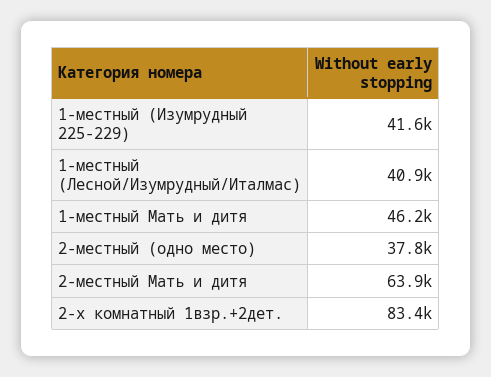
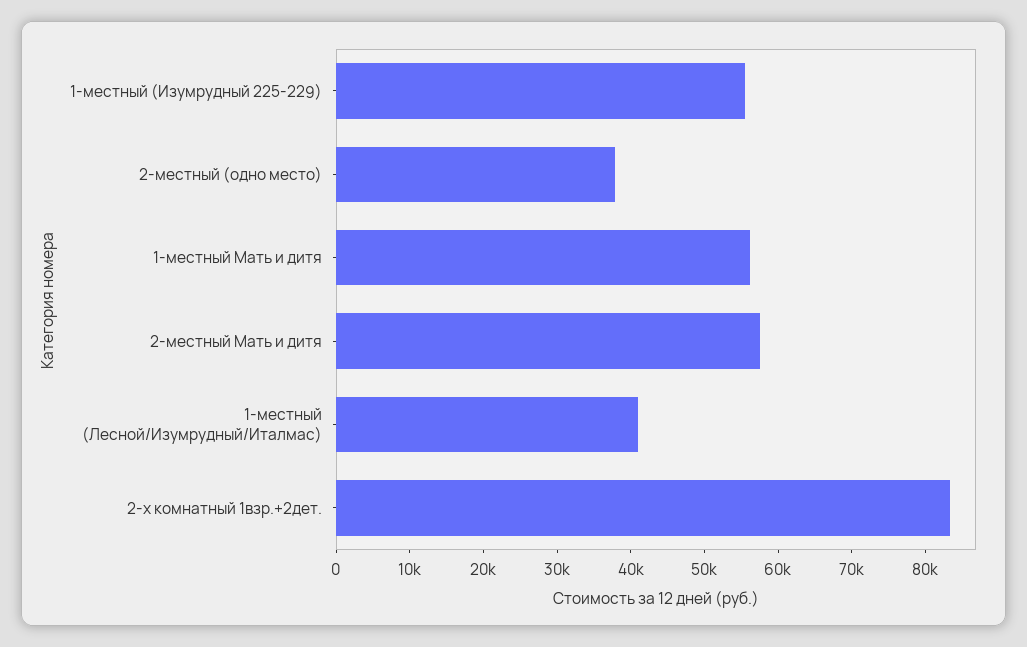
1-местный (Изумрудный 225-229): 41600 -> 56000
1-местный Мать и дитя: 46200 -> 56000
2-местный Мать и дитя: 63900 -> 58000

